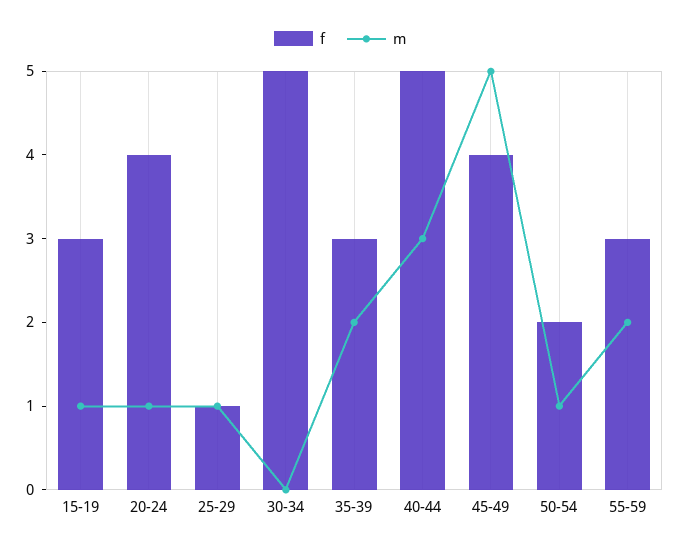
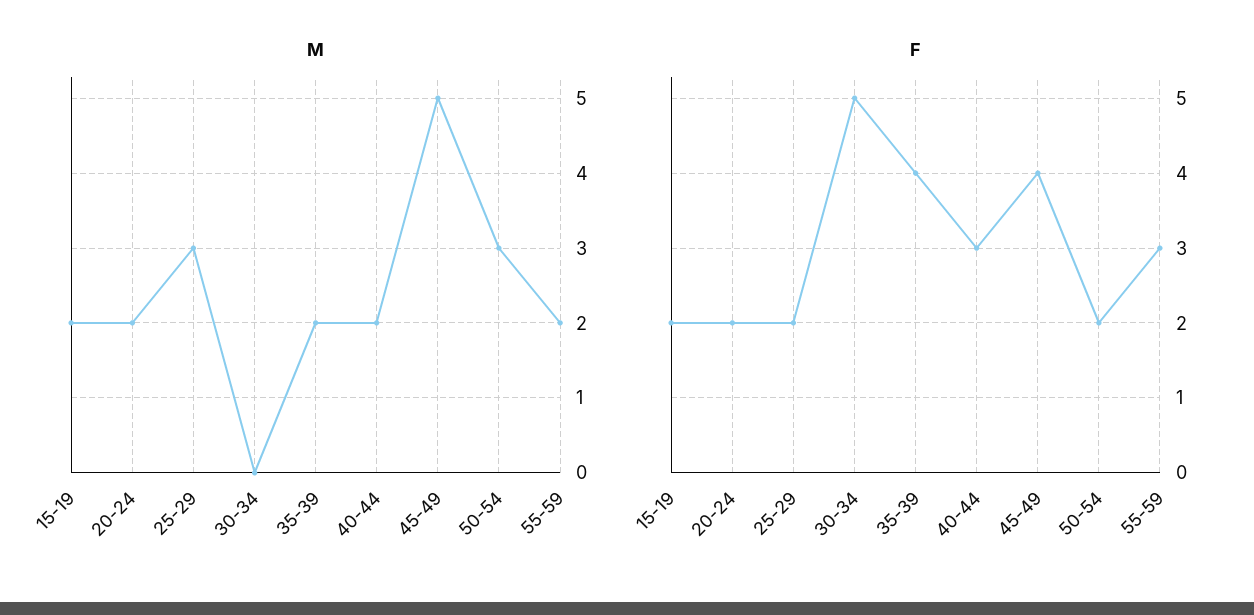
f, 15-19: 3 -> 2
m, 15-19: 1 -> 2
f, 20-24: 4 -> 2
m, 20-24: 1 -> 2
f, 25-29: 1 -> 2
m, 25-29: 1 -> 3
f, 35-39: 3 -> 4
f, 40-44: 5 -> 3
m, 40-44: 3 -> 2
m, 50-54: 1 -> 3

